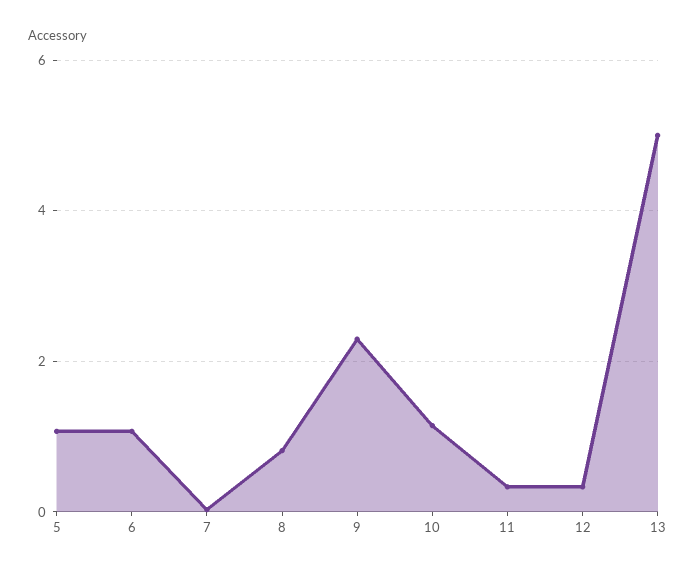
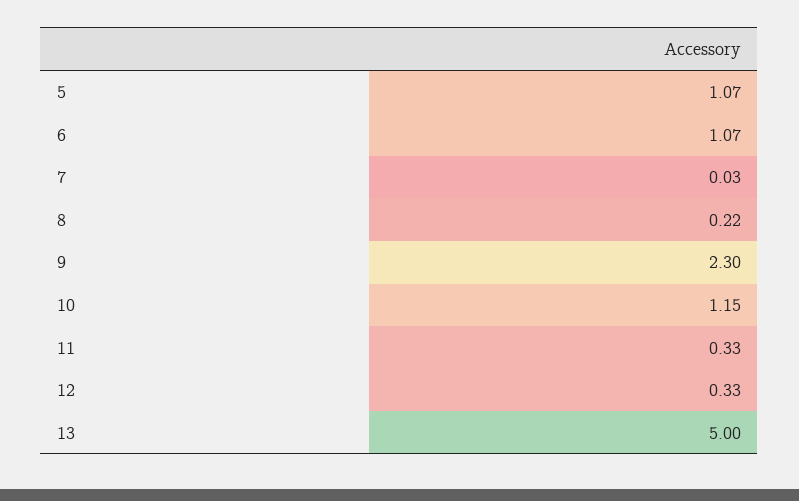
8: 0.8 -> 0.22

